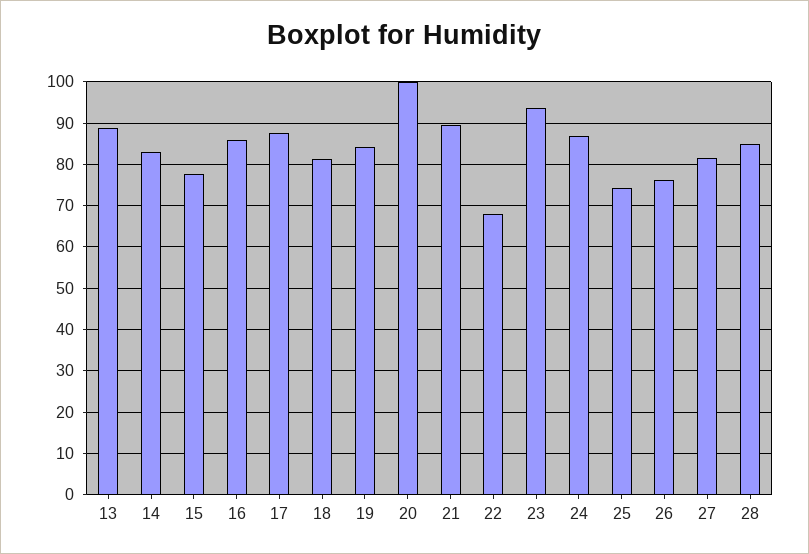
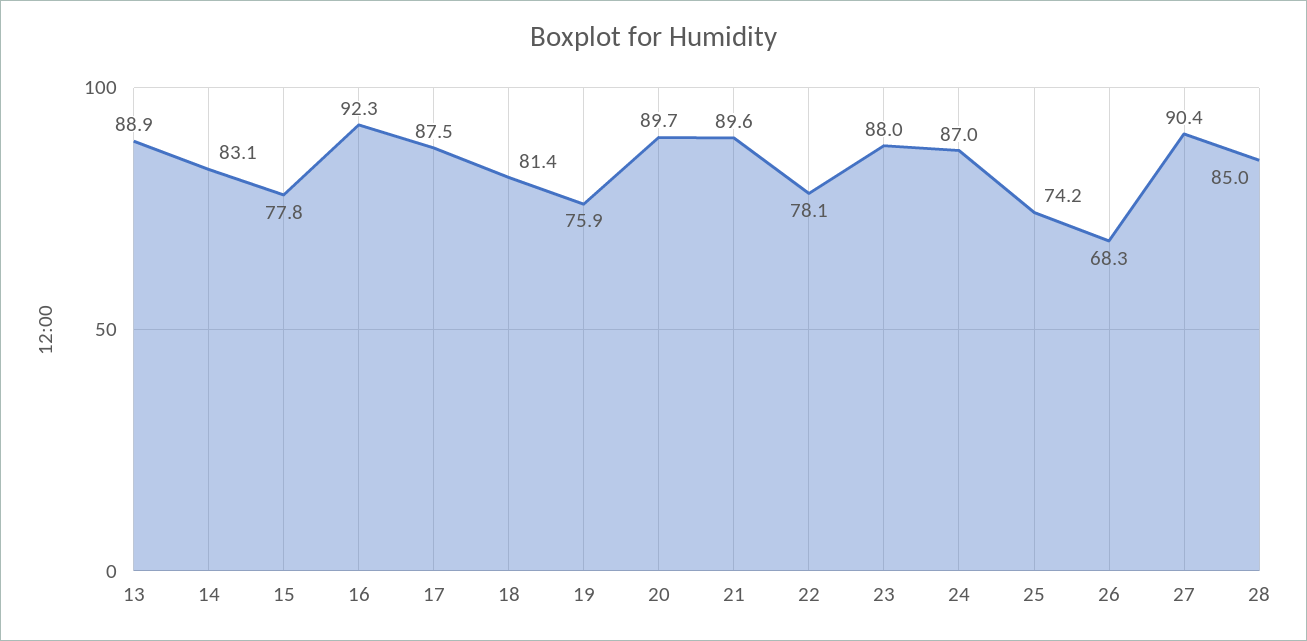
16: 86 -> 92.3
19: 84 -> 75.9
20: 100 -> 89.7
22: 68 -> 78.1
23: 94 -> 88
26: 76 -> 68.3
27: 82 -> 90.4

